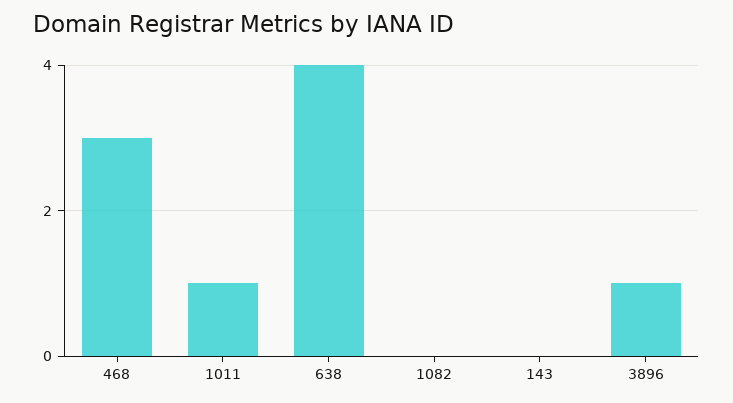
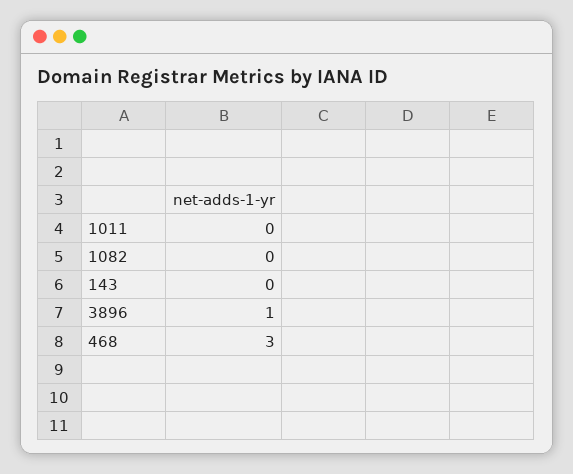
1011: 1 -> 0
638: 4 -> none

